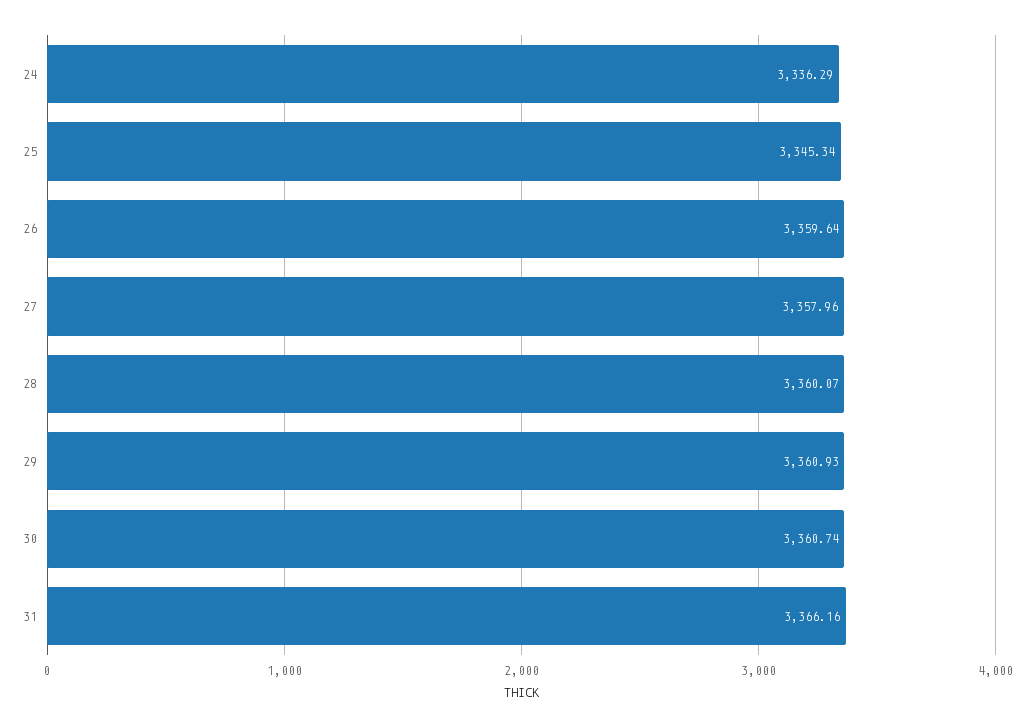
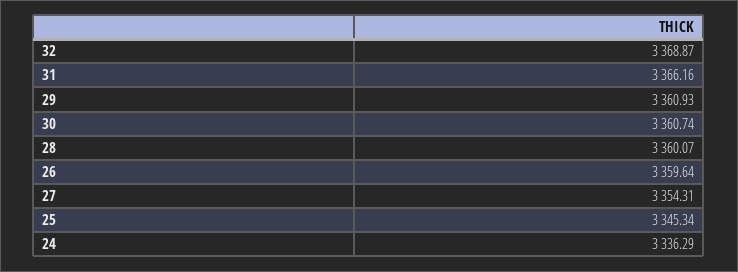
27: 3357.96 -> 3354.31
32: none -> 3368.87

